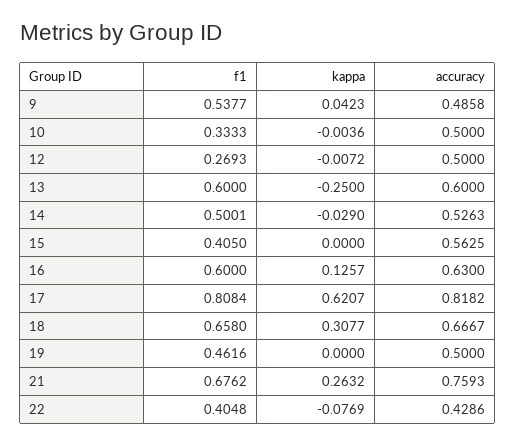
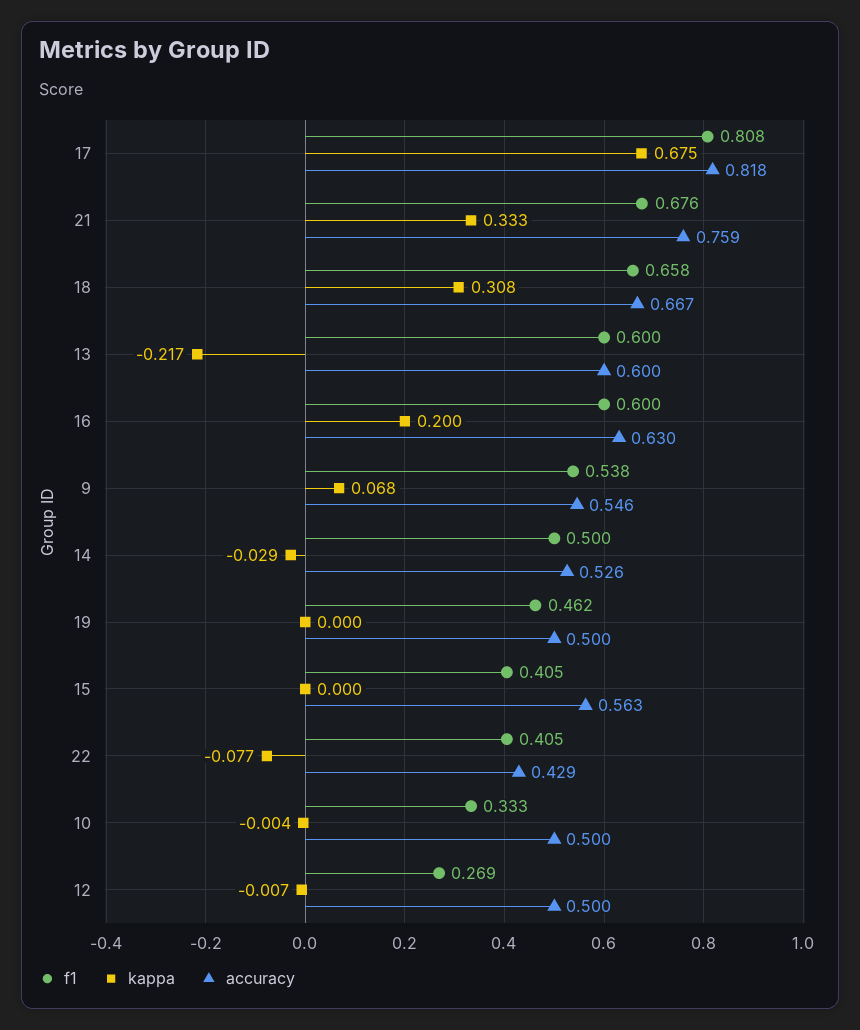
kappa, 9: 0.0423 -> 0.068
accuracy, 9: 0.4858 -> 0.546
kappa, 13: -0.25 -> -0.217
kappa, 16: 0.1257 -> 0.2
kappa, 17: 0.6207 -> 0.675
kappa, 21: 0.2632 -> 0.333

